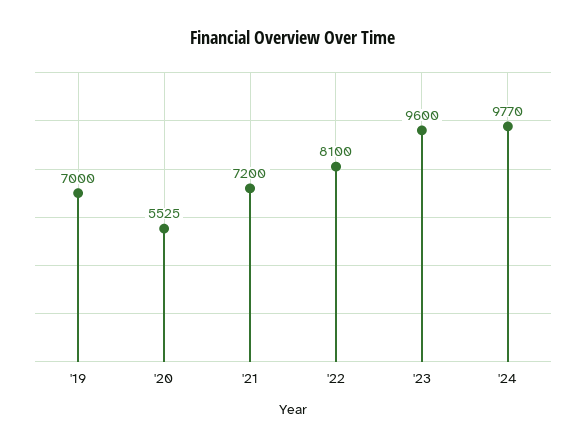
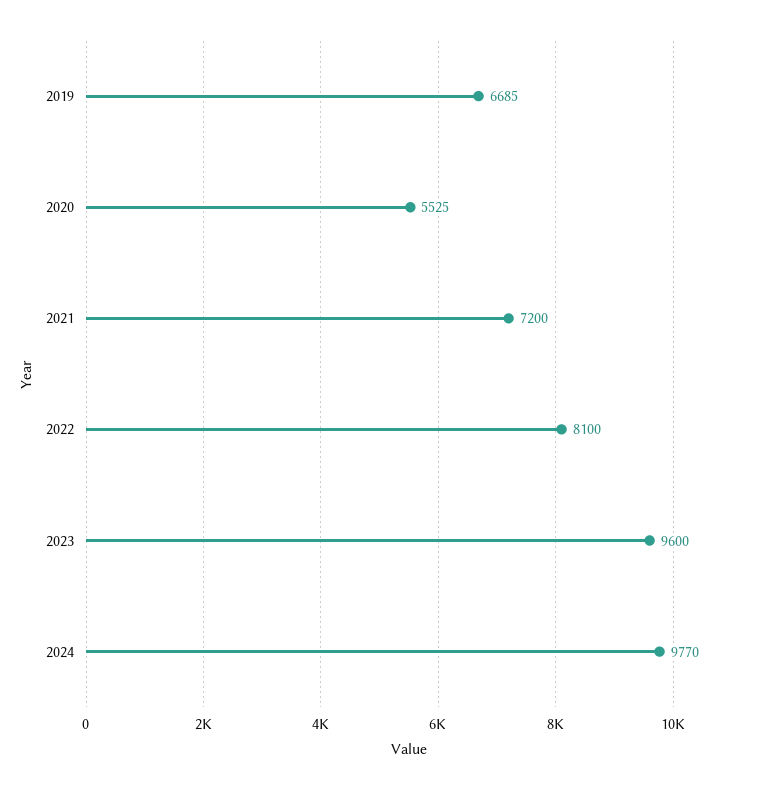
'19: 7000 -> 6685

